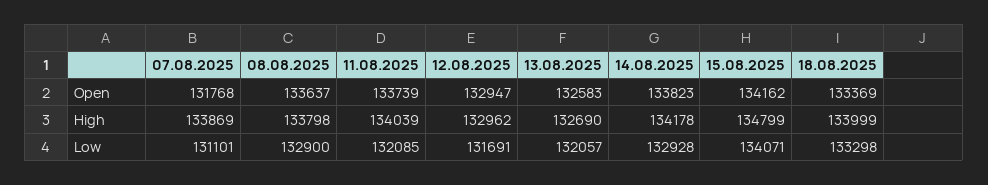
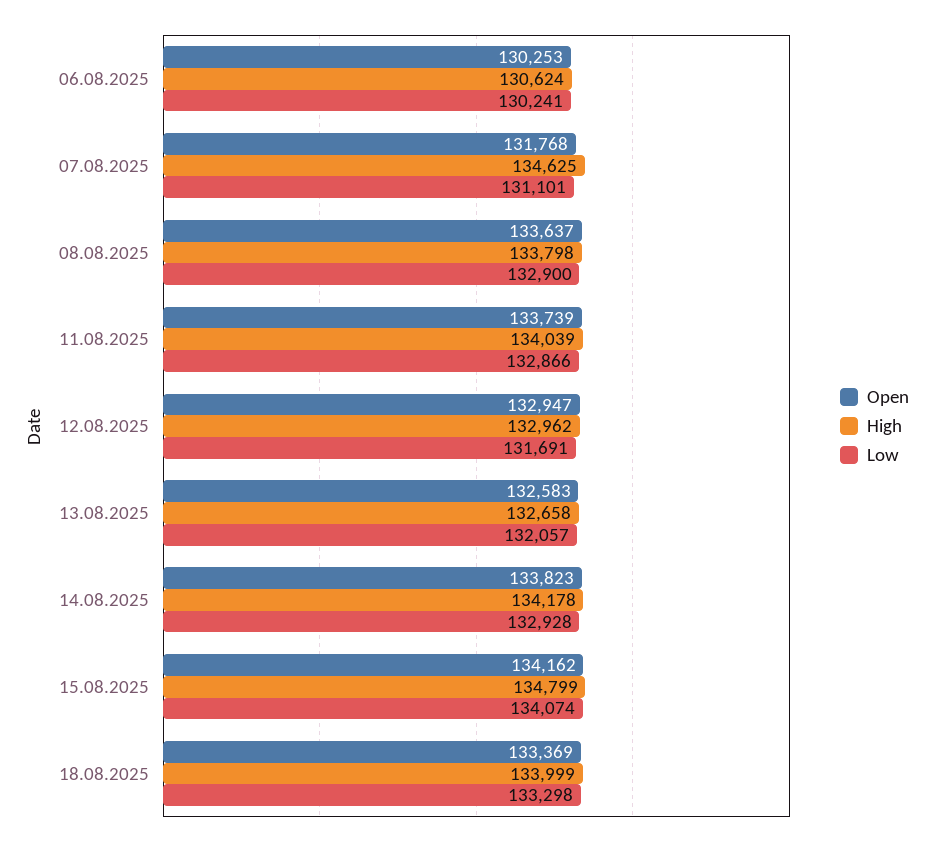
High, 07.08.2025: 133869 -> 134625
High, 13.08.2025: 132690 -> 132658
Low, 11.08.2025: 132085 -> 132866
Low, 15.08.2025: 134071 -> 134074
Open, 06.08.2025: none -> 130253
High, 06.08.2025: none -> 130624
Low, 06.08.2025: none -> 130241

